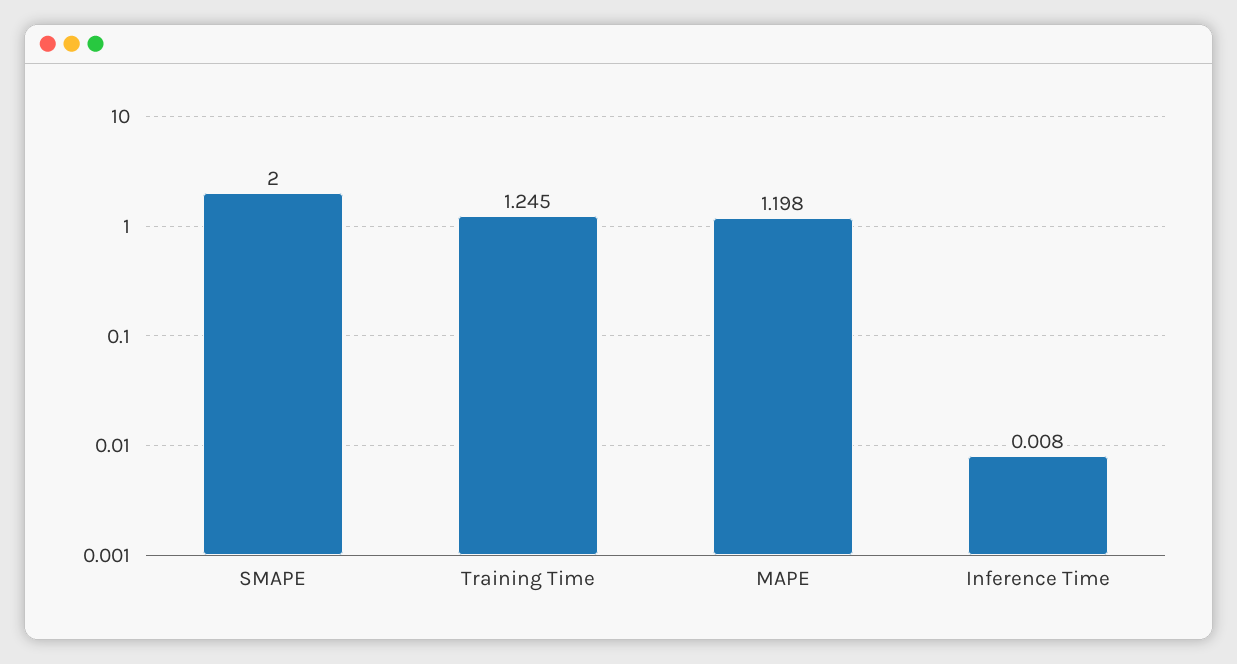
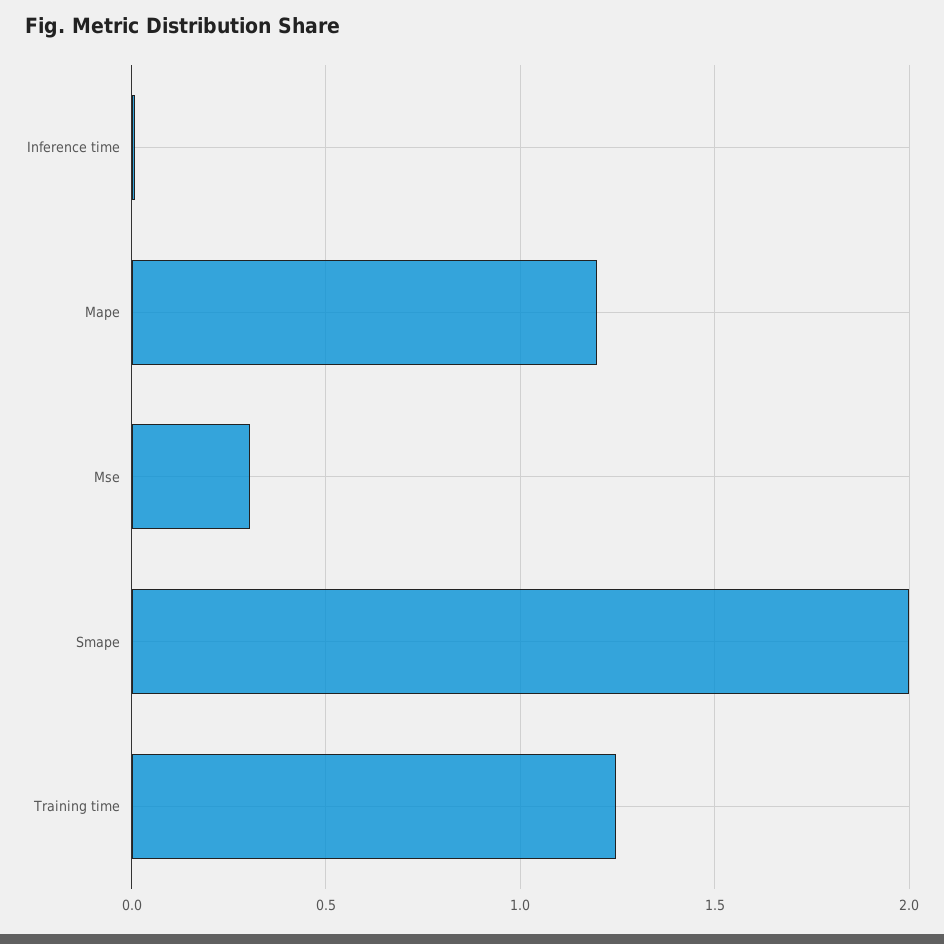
Mse: none -> 0.3

